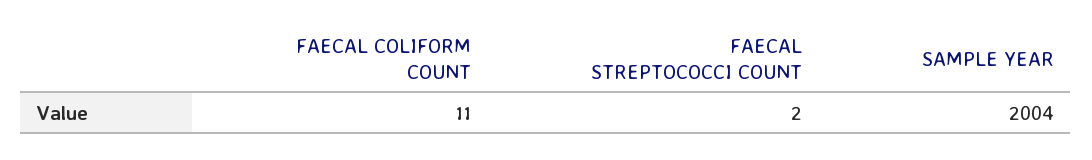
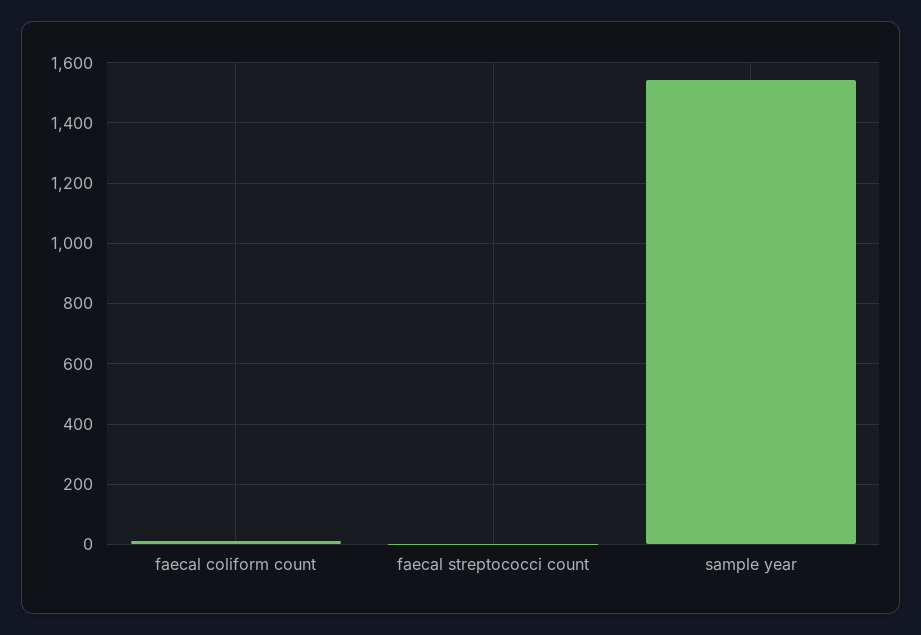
SAMPLE YEAR: 2004 -> 1540

